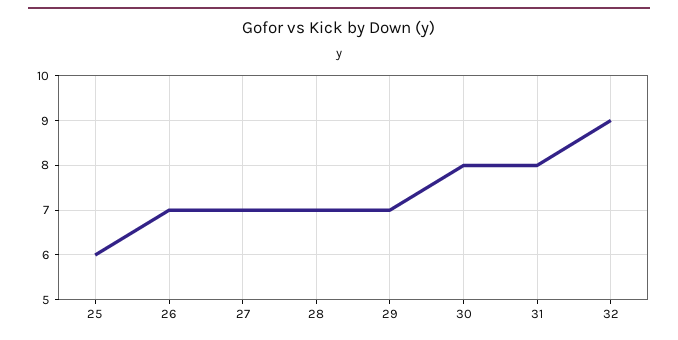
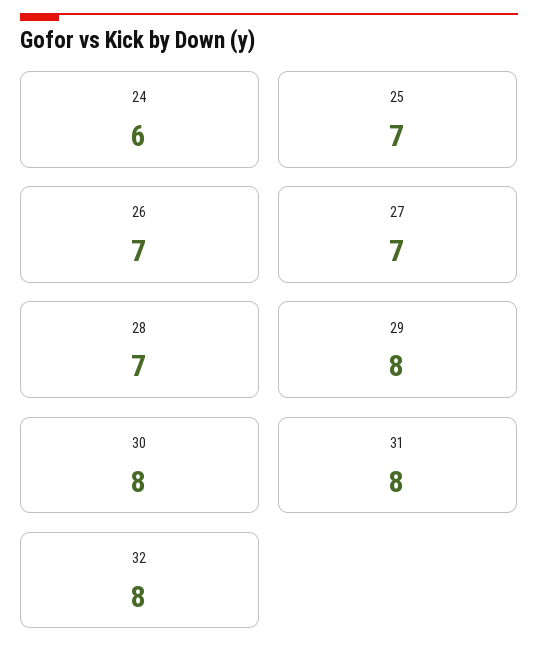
25: 6 -> 7
29: 7 -> 8
32: 9 -> 8
24: none -> 6

